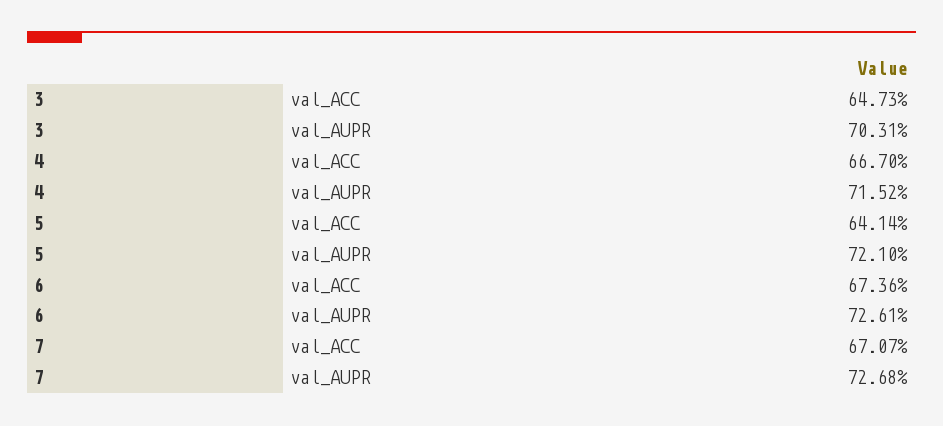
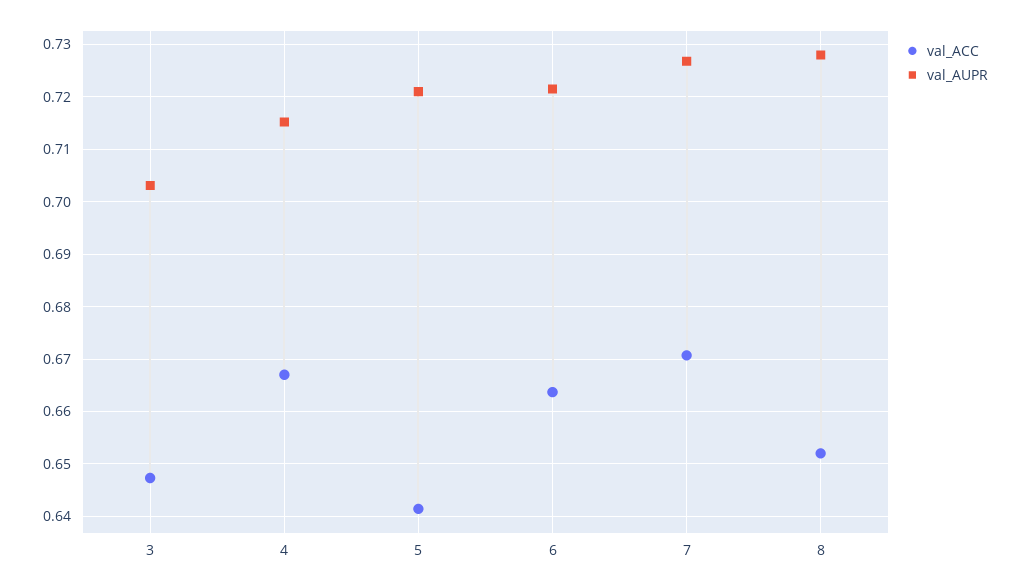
val_ACC, 6: 0.6736 -> 0.664
val_AUPR, 6: 0.7261 -> 0.722
val_ACC, 8: none -> 0.652
val_AUPR, 8: none -> 0.728

